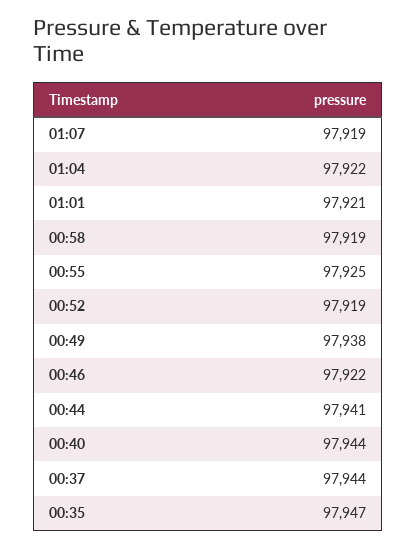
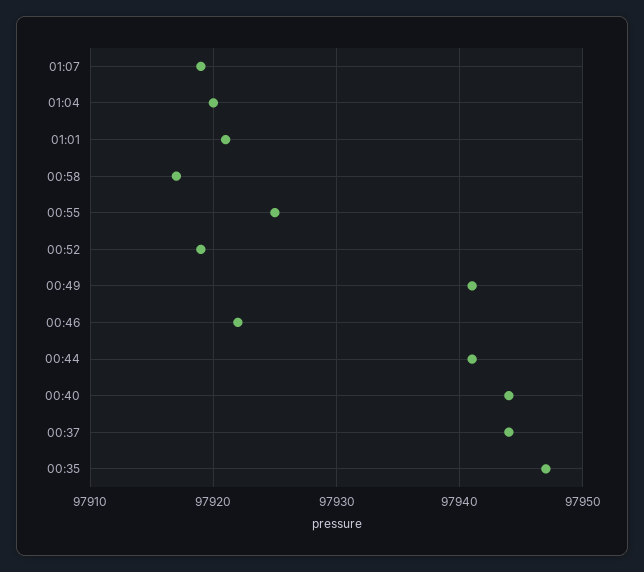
01:04: 97922 -> 97920
00:58: 97919 -> 97917
00:49: 97938 -> 97941

